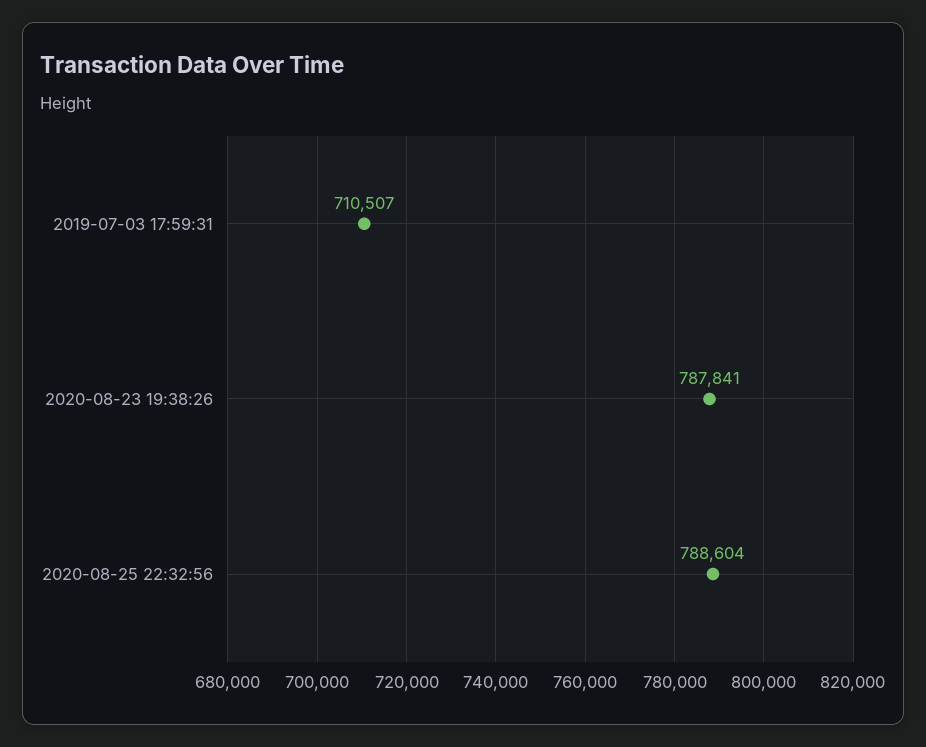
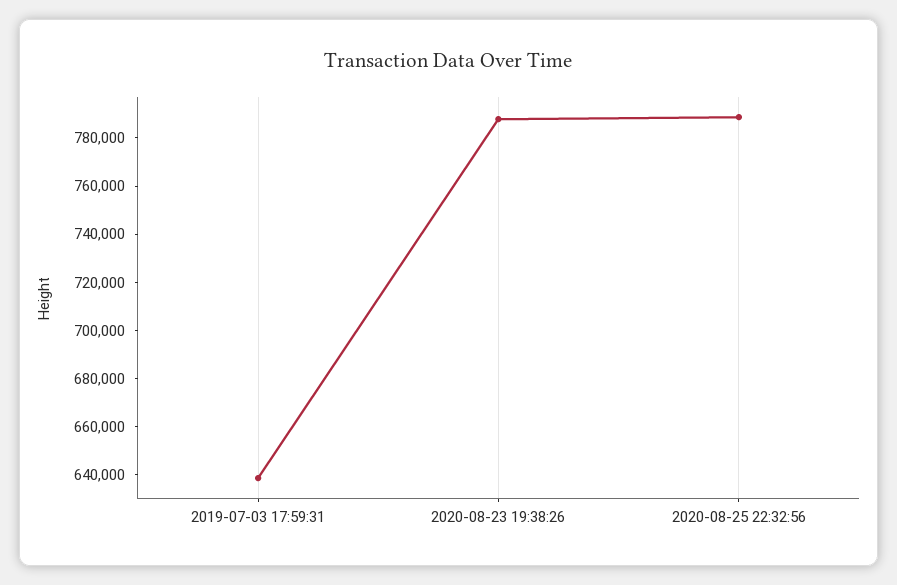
2019-07-03 17:59:31: 710507 -> 640000

